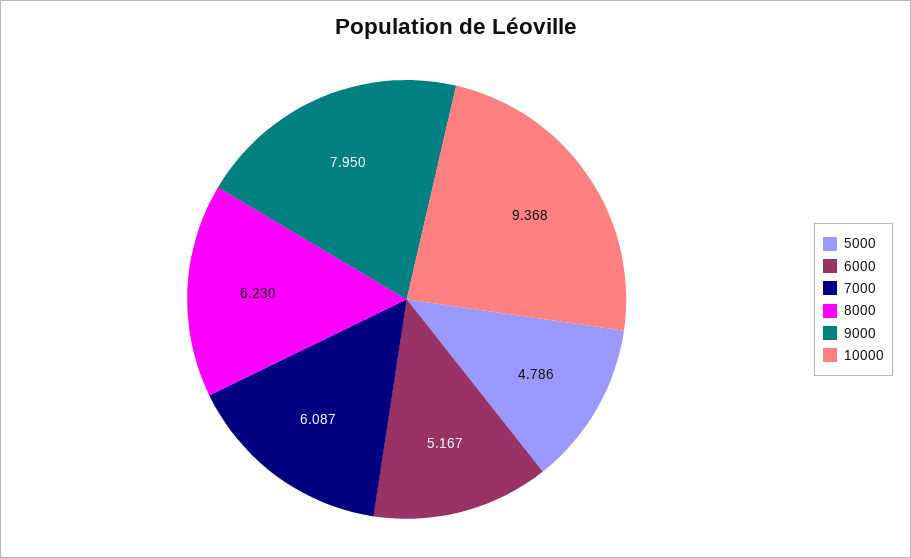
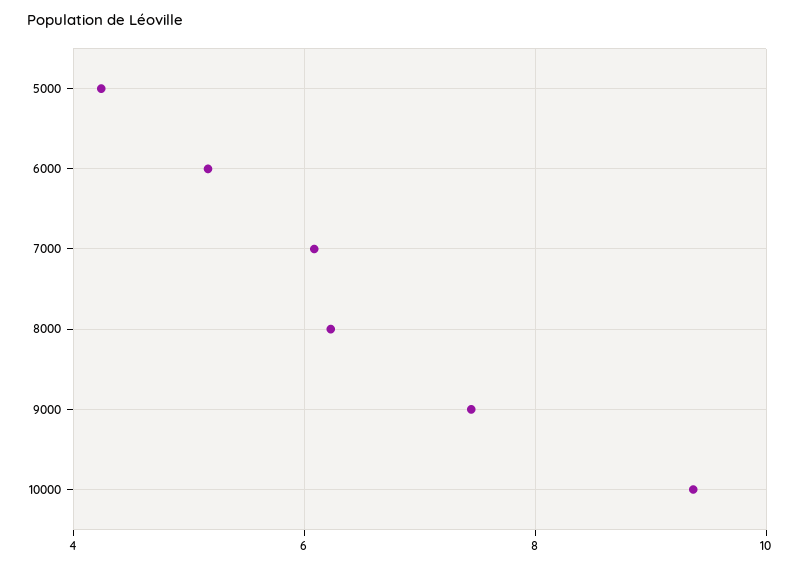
5000: 4.786 -> 4.2
9000: 7.95 -> 7.4

